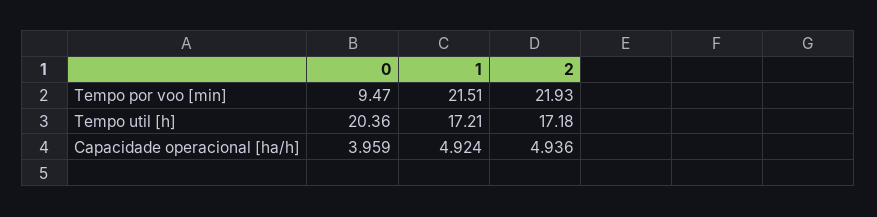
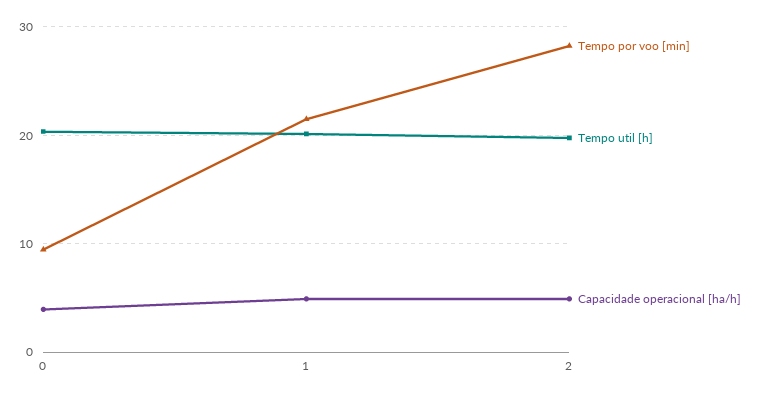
Tempo por voo [min], 2: 21.93 -> 28
Tempo util [h], 1: 17.21 -> 20
Tempo util [h], 2: 17.18 -> 20

